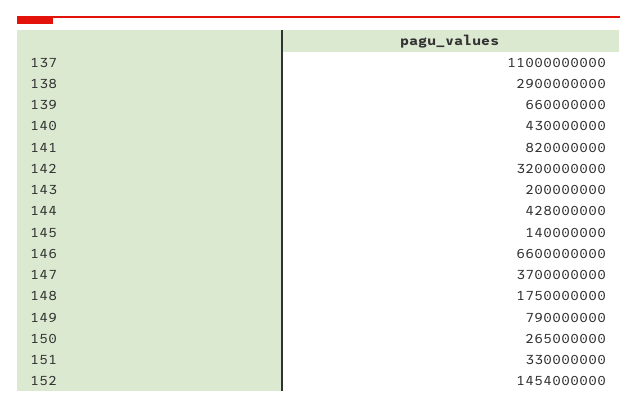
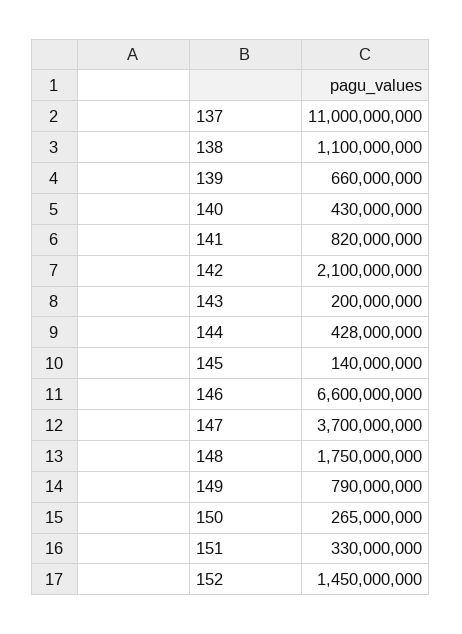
138: 2900000000 -> 1100000000
142: 3200000000 -> 2100000000
152: 1454000000 -> 1450000000

